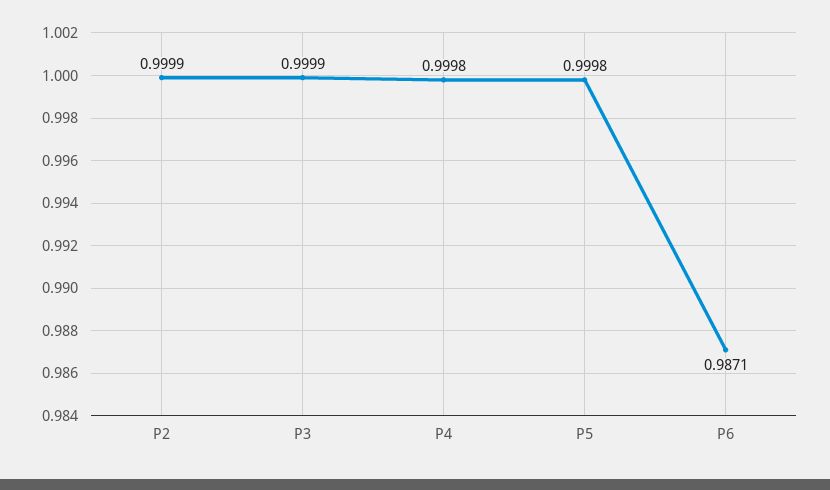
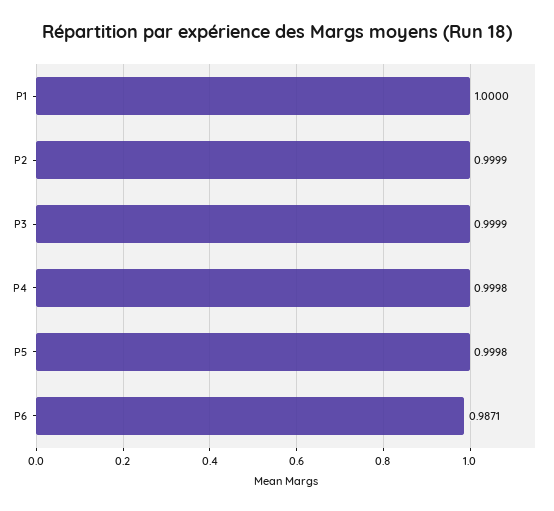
P1: none -> 1

